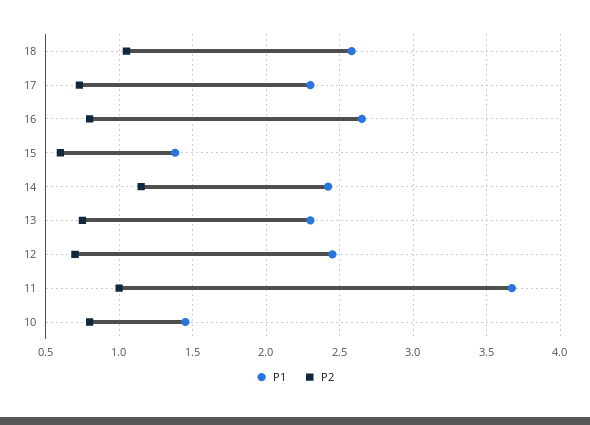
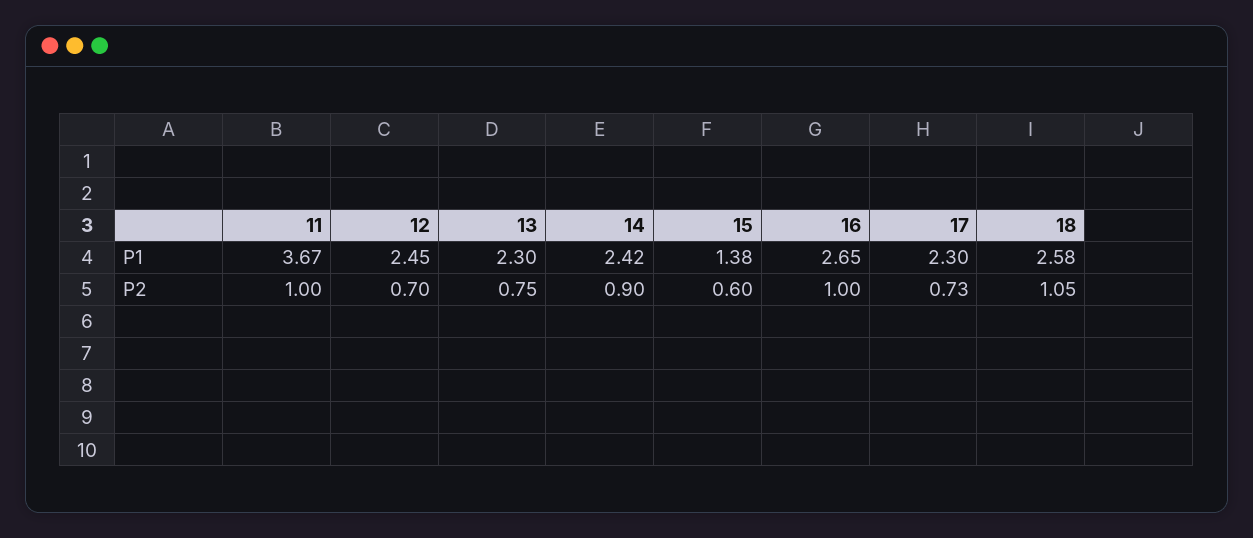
P2, 16: 0.8 -> 1
P2, 14: 1.15 -> 0.9
P1, 10: 1.45 -> none
P2, 10: 0.8 -> none

